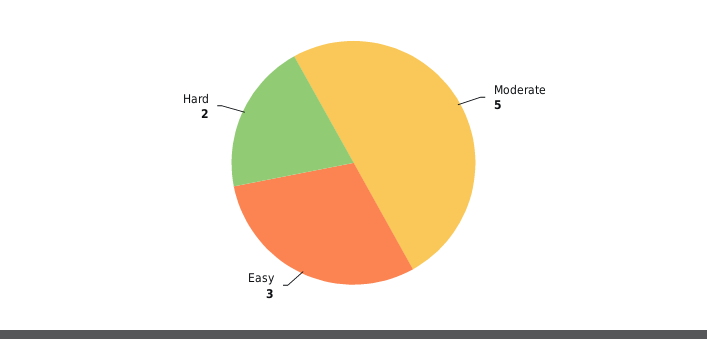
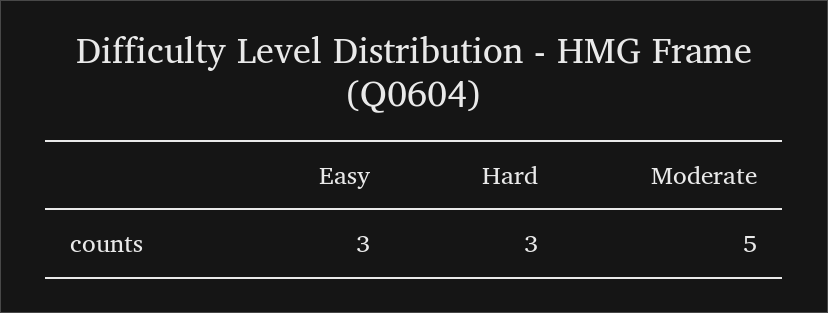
Hard: 2 -> 3

